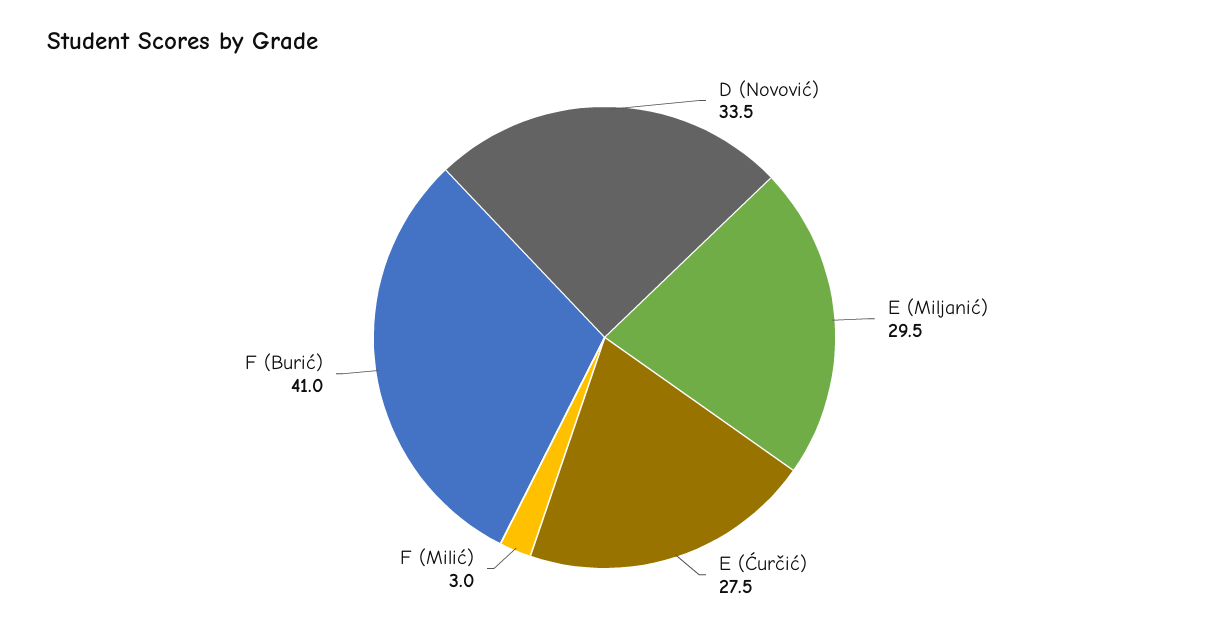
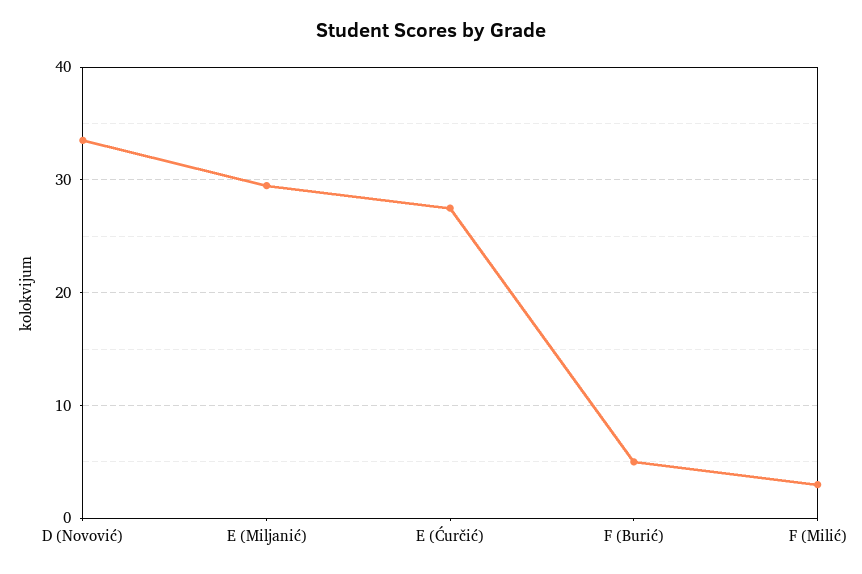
F (Burić): 41 -> 5

